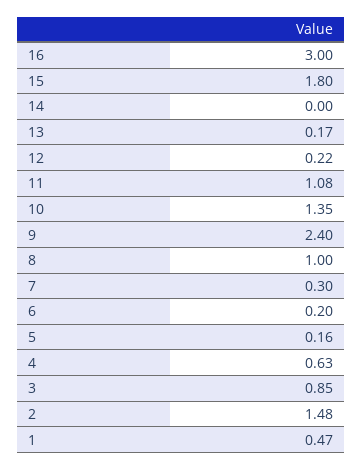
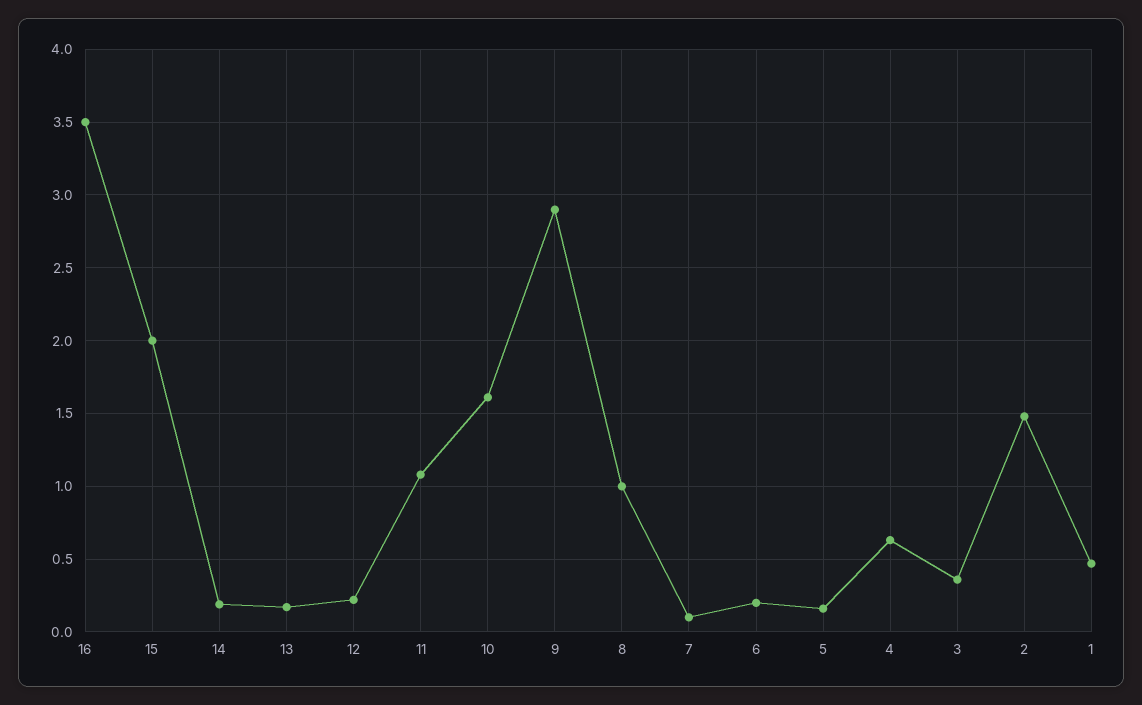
16: 3 -> 3.5
15: 1.8 -> 2
14: 0 -> 0.2
10: 1.35 -> 1.6
9: 2.4 -> 2.9
7: 0.3 -> 0.1
3: 0.85 -> 0.35

